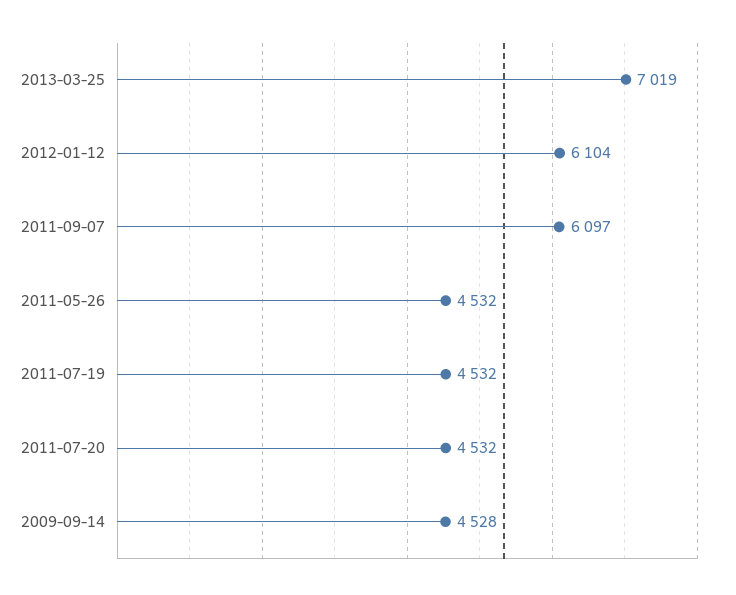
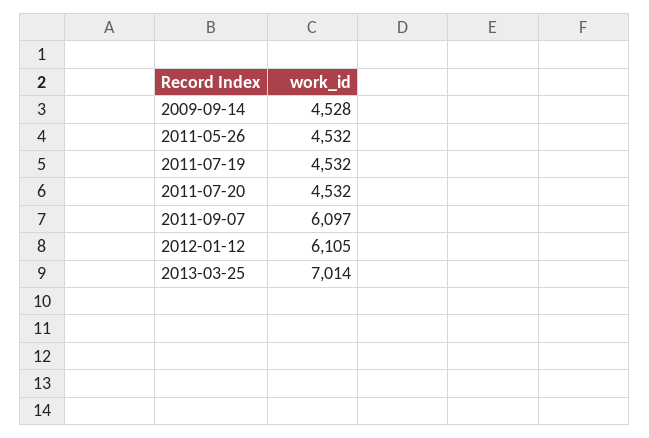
2013-03-25: 7019 -> 7014
2012-01-12: 6104 -> 6105

